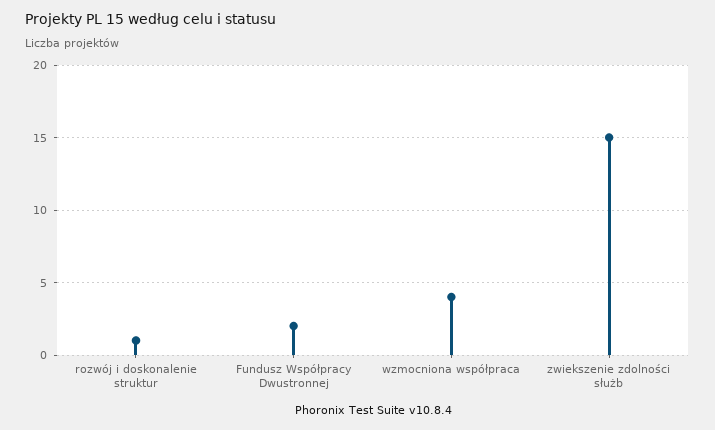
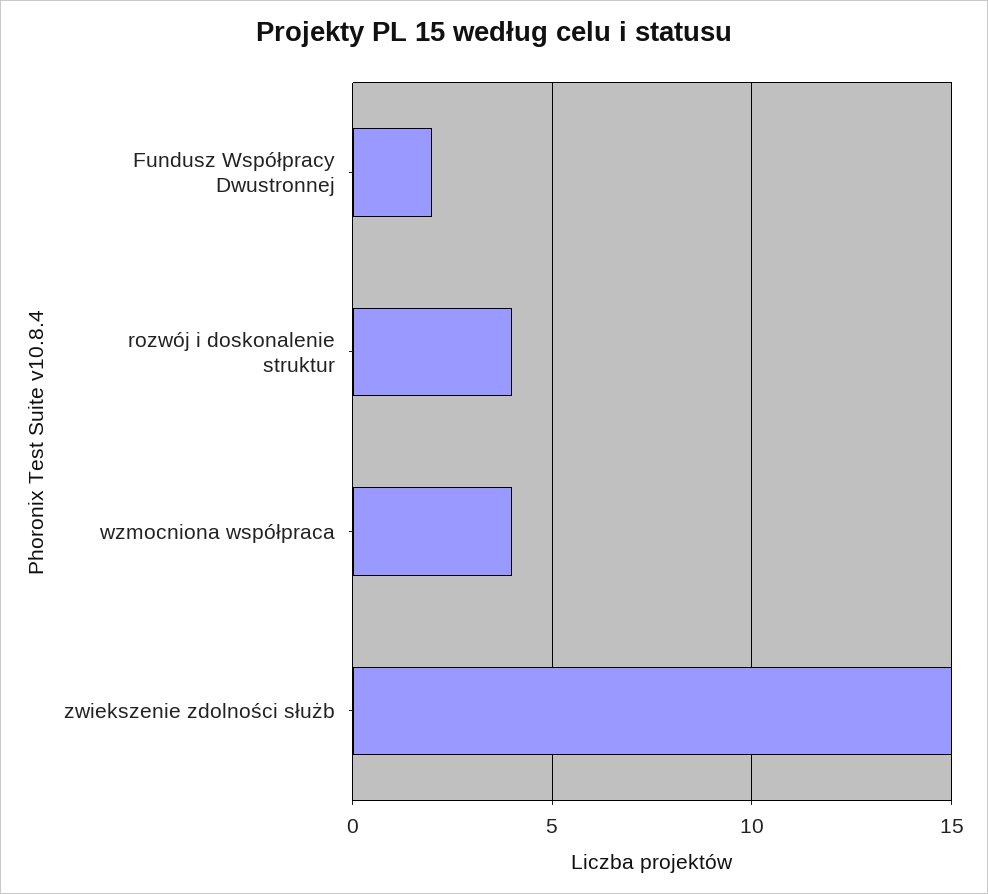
rozwój i doskonalenie struktur: 1 -> 4

